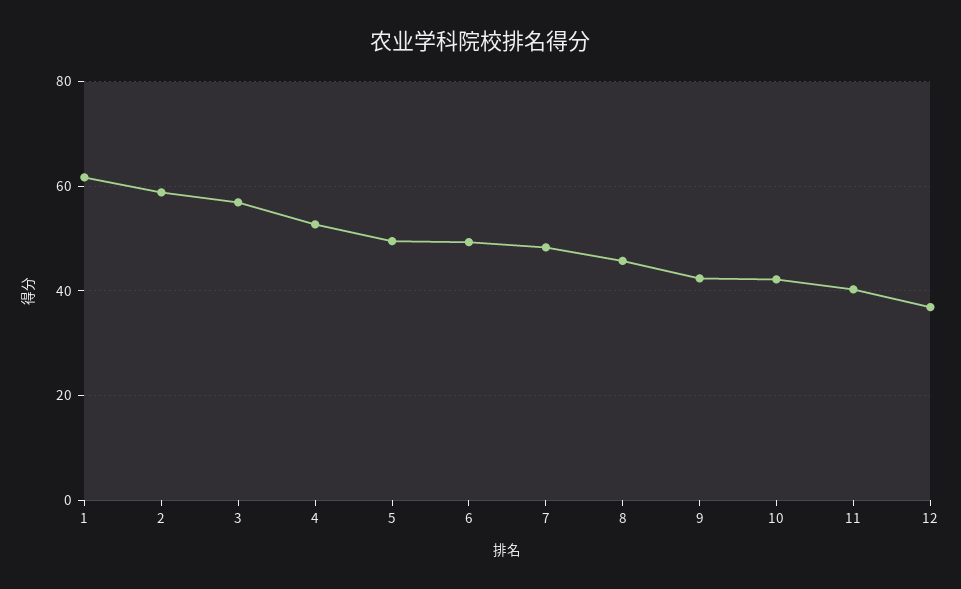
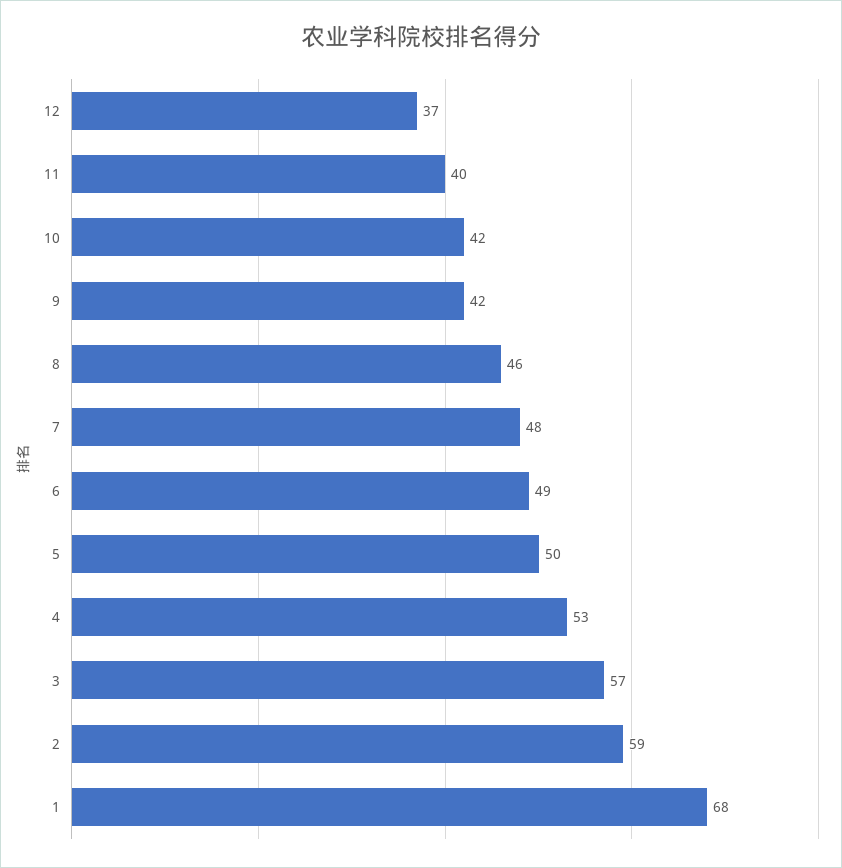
1: 62 -> 68

